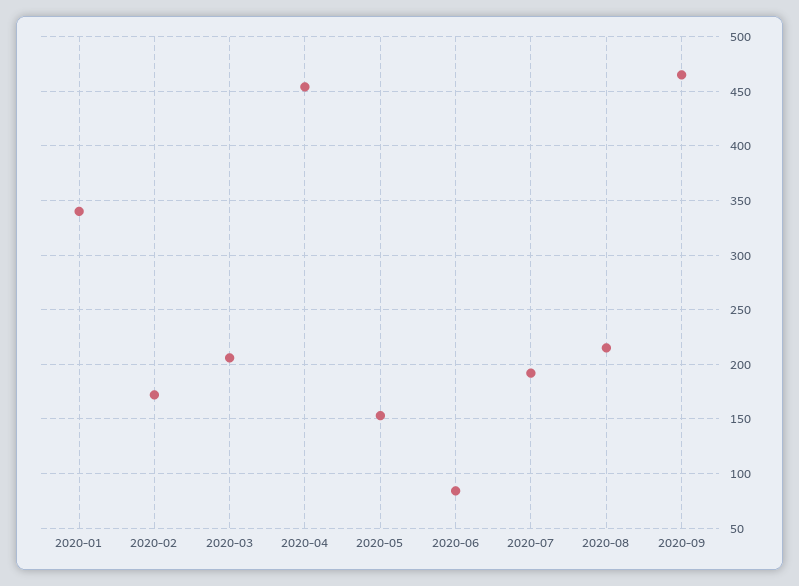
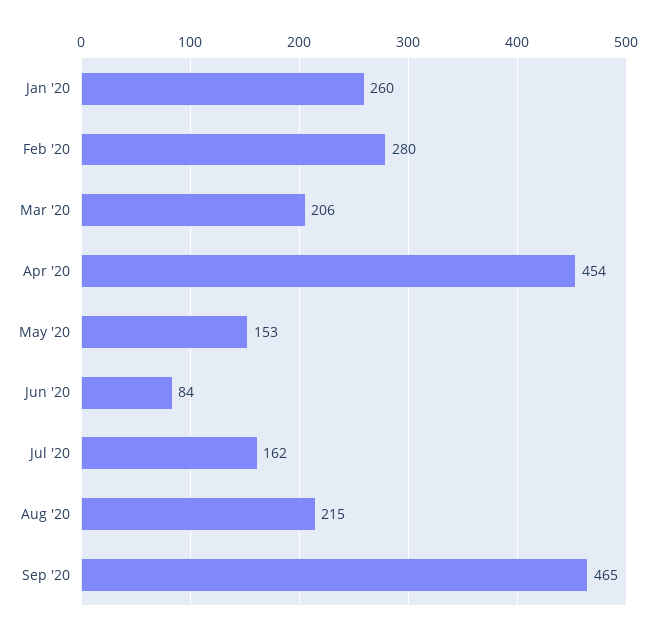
2020-01: 340 -> 260
2020-02: 170 -> 280
2020-07: 190 -> 162

